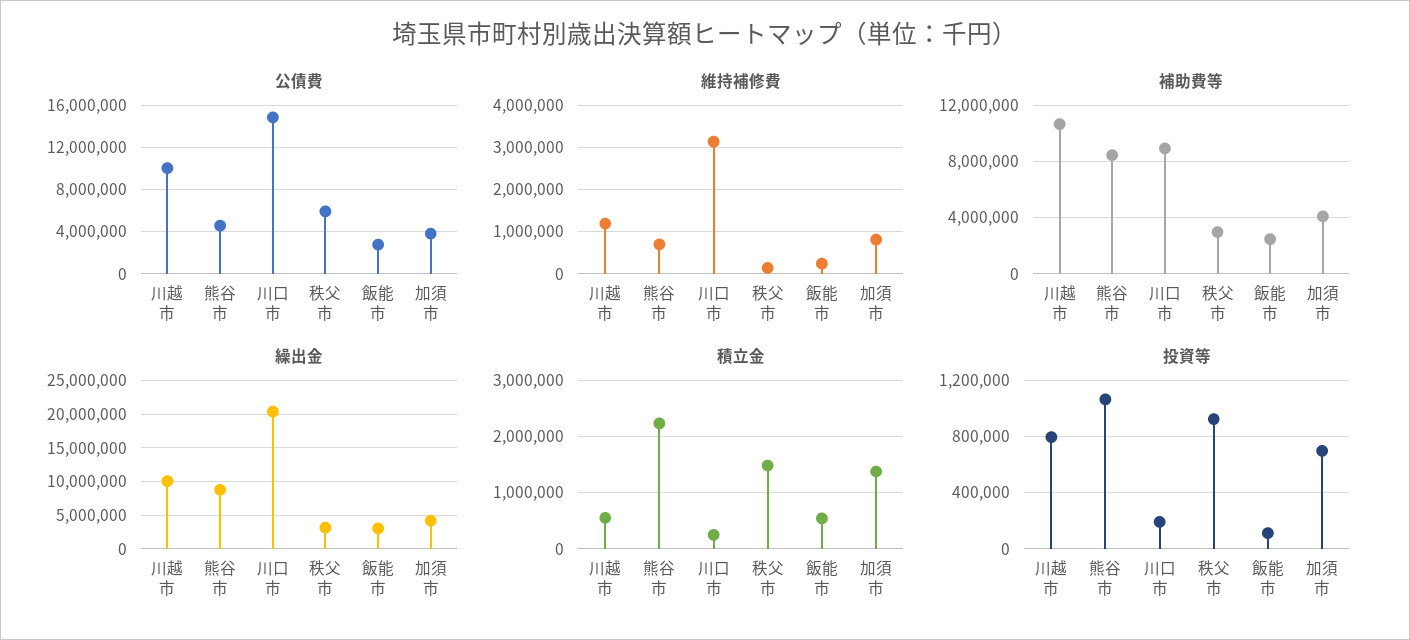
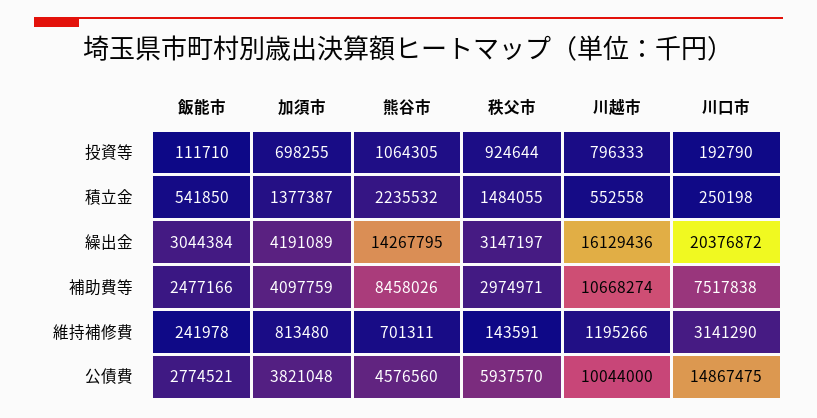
補助費等, 川口市: 9000000 -> 7517838
繰出金, 川越市: 10000000 -> 16129436
繰出金, 熊谷市: 9000000 -> 14267795

